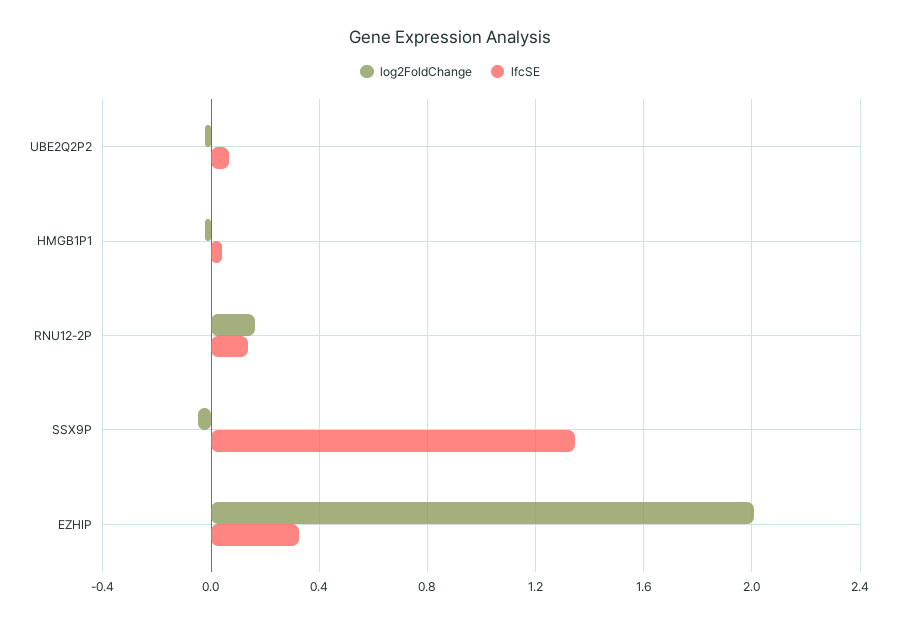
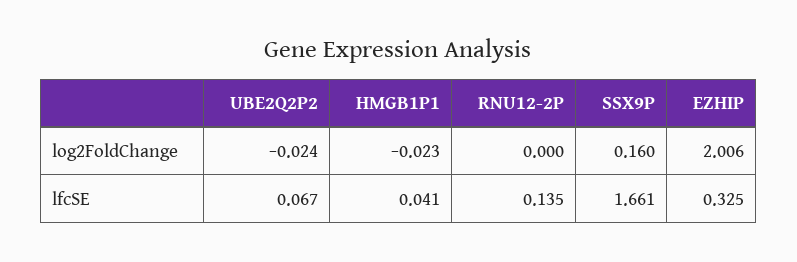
log2FoldChange, RNU12-2P: 0.15 -> 0
log2FoldChange, SSX9P: -0.05 -> 0.16
lfcSE, SSX9P: 1.35 -> 1.661

